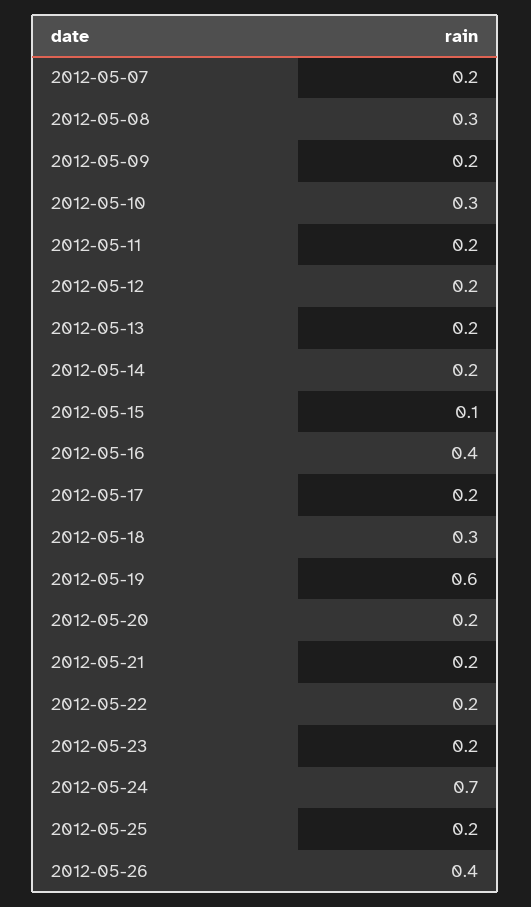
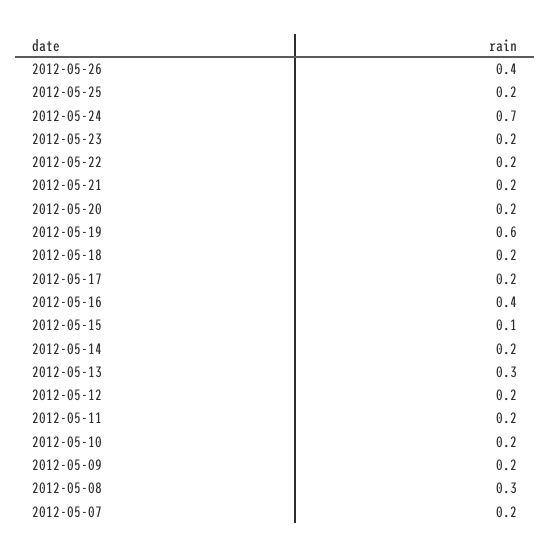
2012-05-10: 0.3 -> 0.2
2012-05-13: 0.2 -> 0.3
2012-05-18: 0.3 -> 0.2

